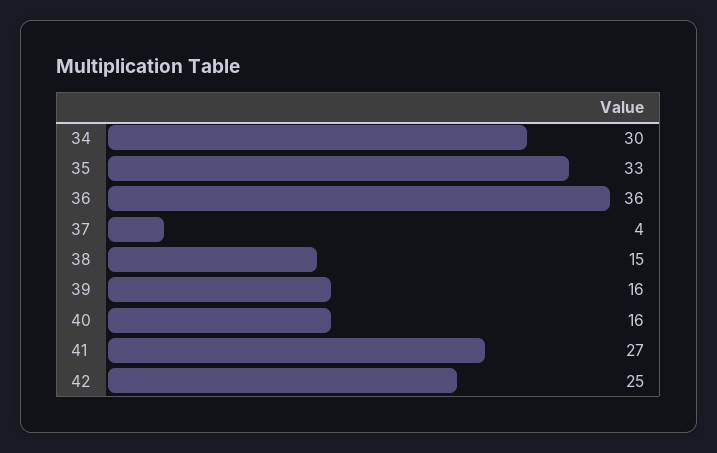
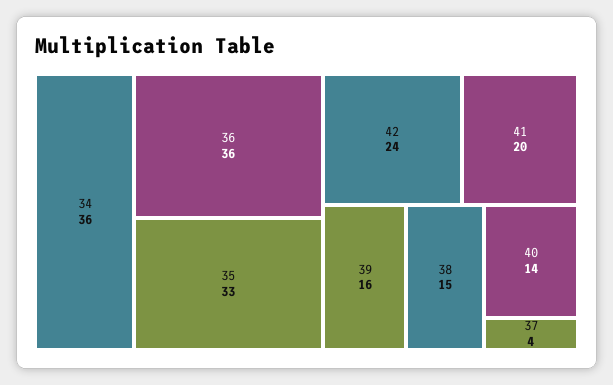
34: 30 -> 36
40: 16 -> 14
41: 27 -> 20
42: 25 -> 24

